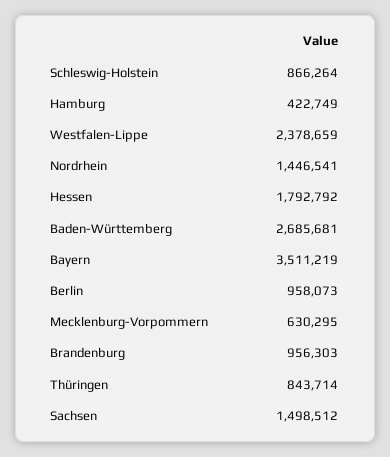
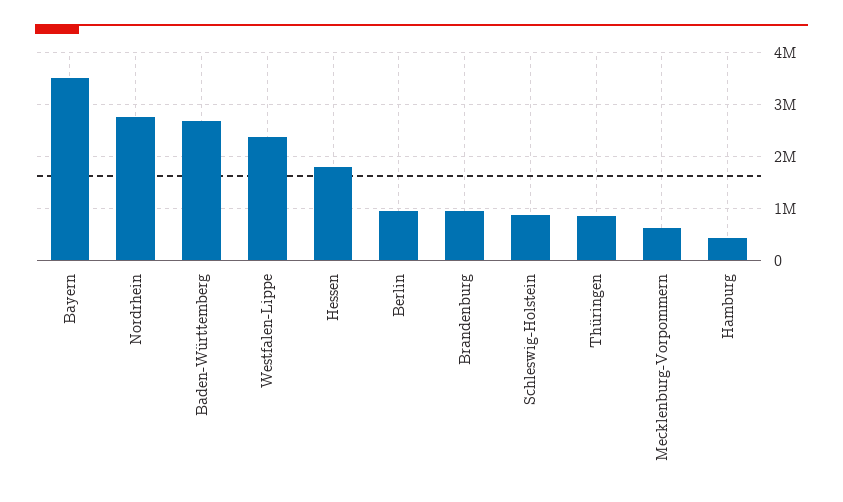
Nordrhein: 1446541 -> 2800000
Sachsen: 1498512 -> none

